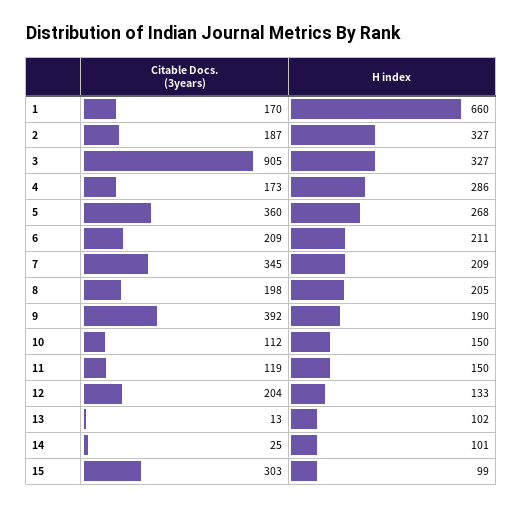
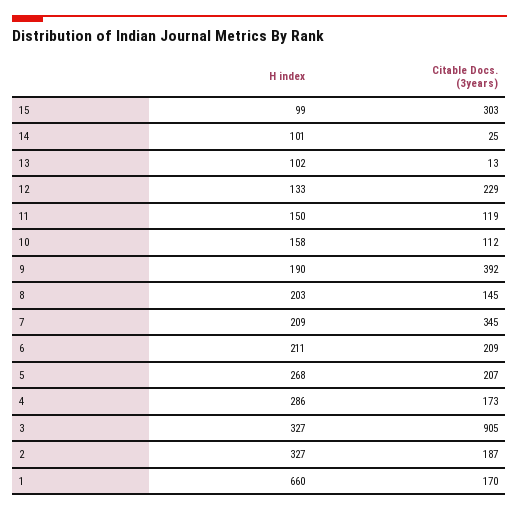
Citable Docs. (3years), 5: 360 -> 207
Citable Docs. (3years), 8: 198 -> 145
H index, 8: 205 -> 203
H index, 10: 150 -> 158
Citable Docs. (3years), 12: 204 -> 229

